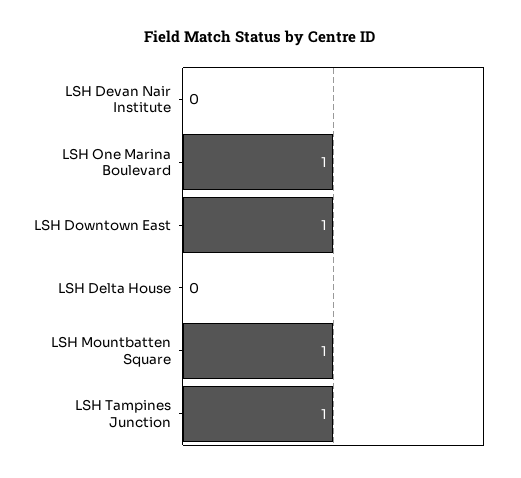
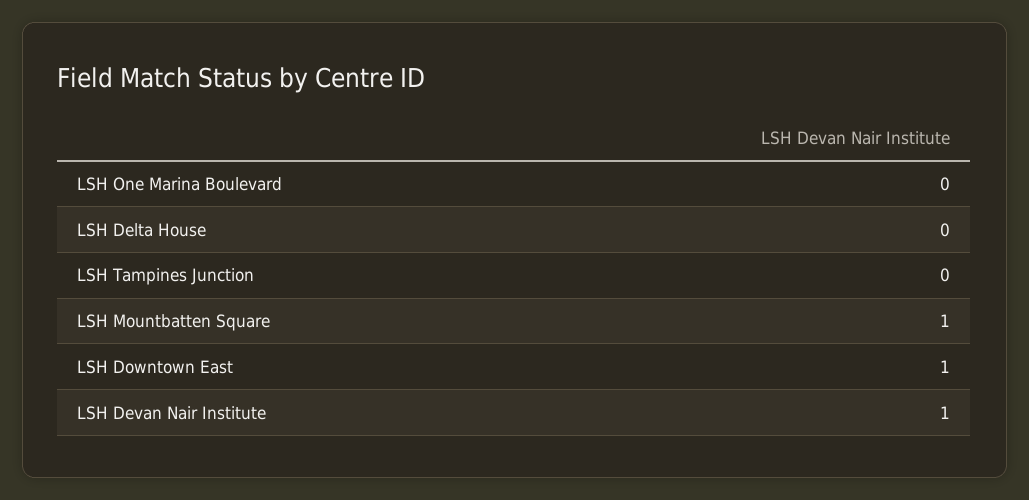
LSH Devan Nair Institute: 0 -> 1
LSH One Marina Boulevard: 1 -> 0
LSH Tampines Junction: 1 -> 0

